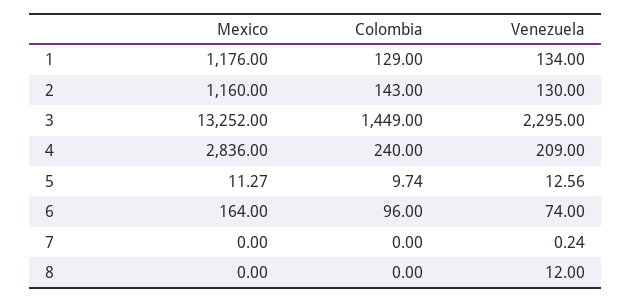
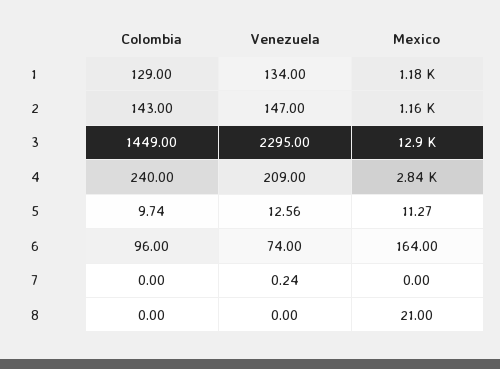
Venezuela, 2: 130 -> 147
Mexico, 3: 13252 -> 12900
Mexico, 8: 0 -> 21
Venezuela, 8: 12 -> 0

